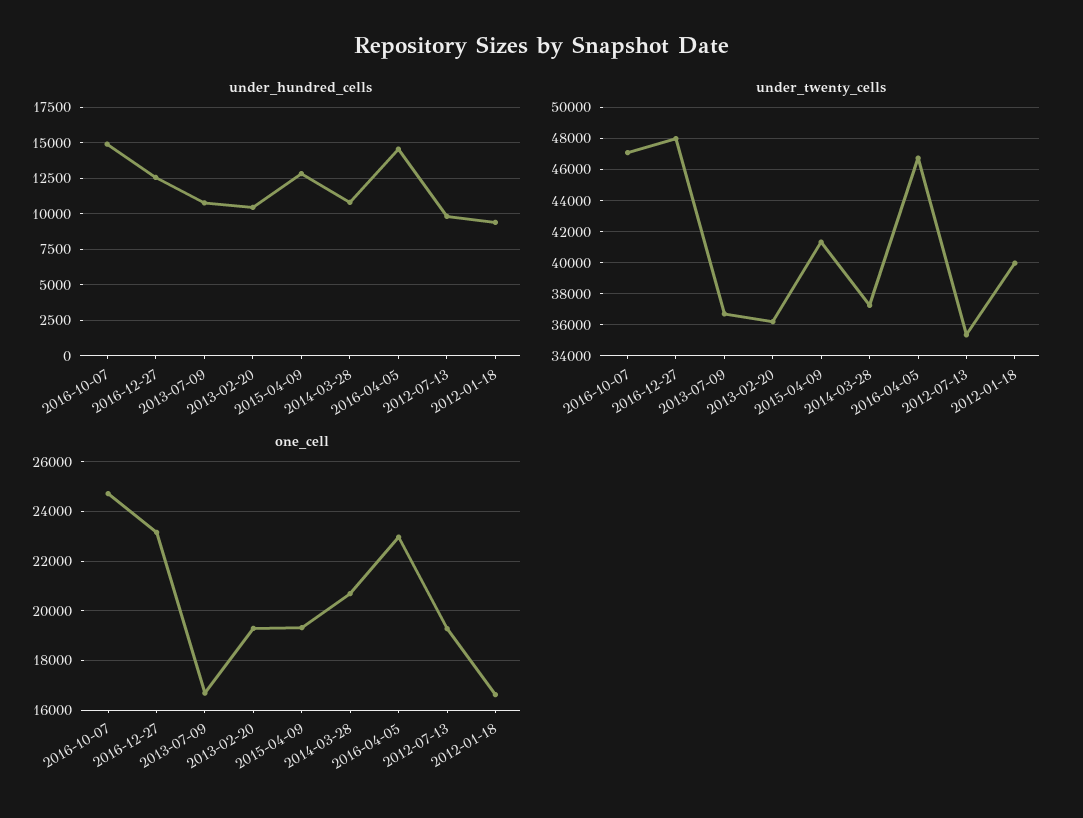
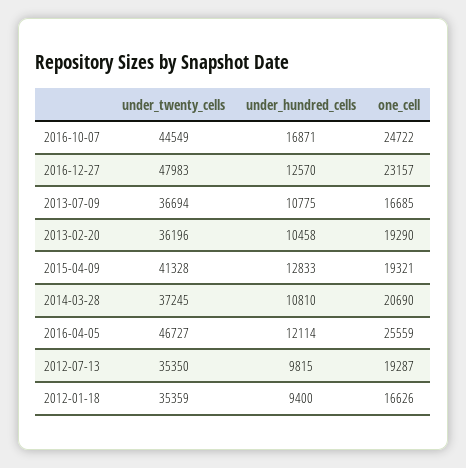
under_hundred_cells, 2016-10-07: 15000 -> 16871
under_hundred_cells, 2016-04-05: 14500 -> 12114
under_twenty_cells, 2016-10-07: 47000 -> 44549
under_twenty_cells, 2012-01-18: 40000 -> 35359
one_cell, 2016-04-05: 23000 -> 25559

